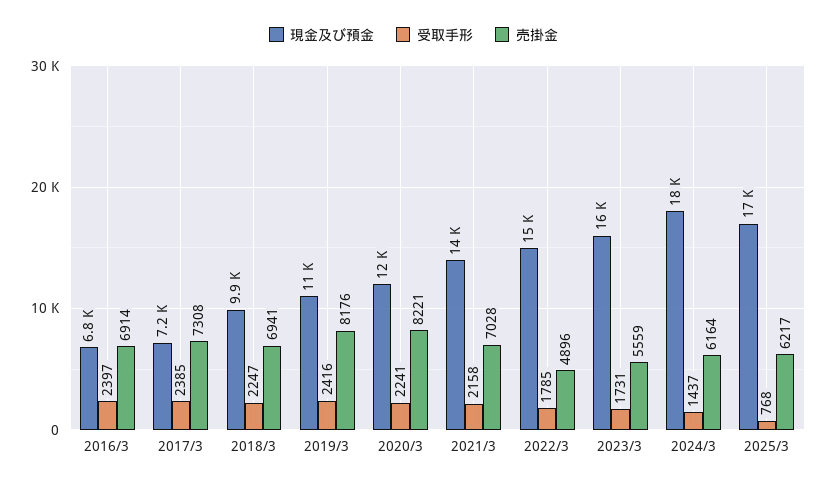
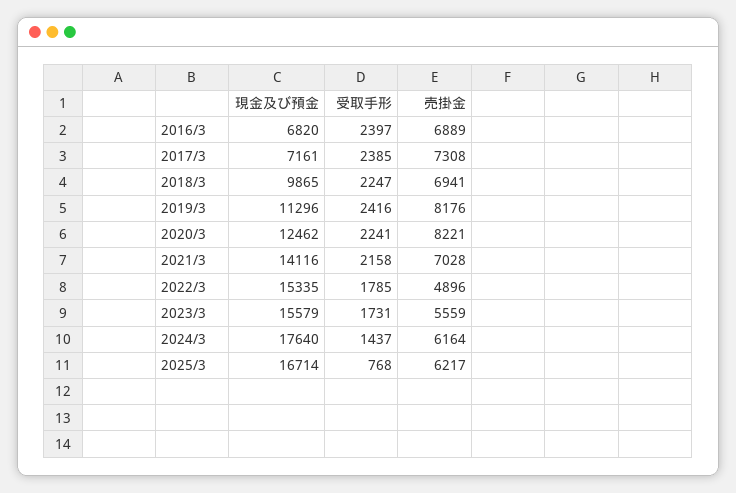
売掛金, 2016/3: 6914 -> 6889

